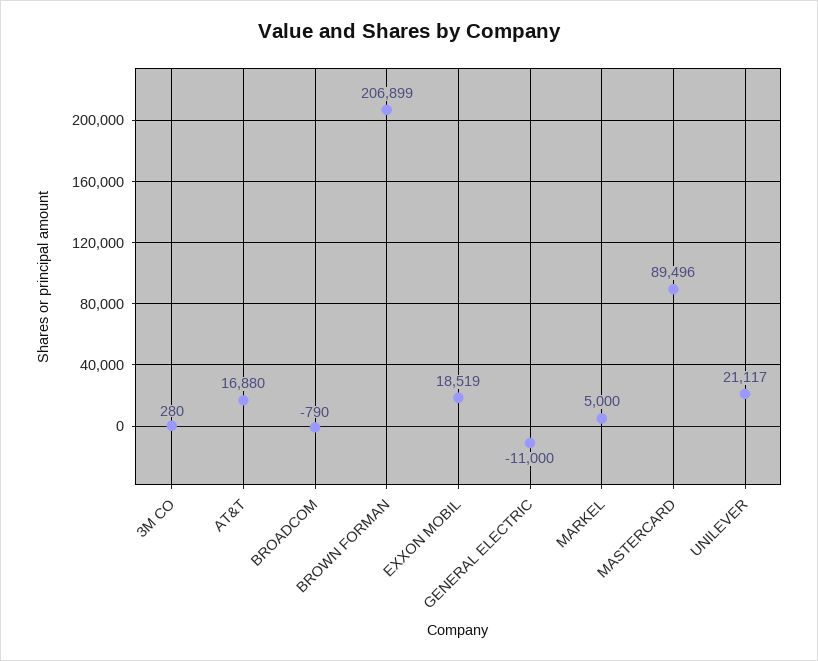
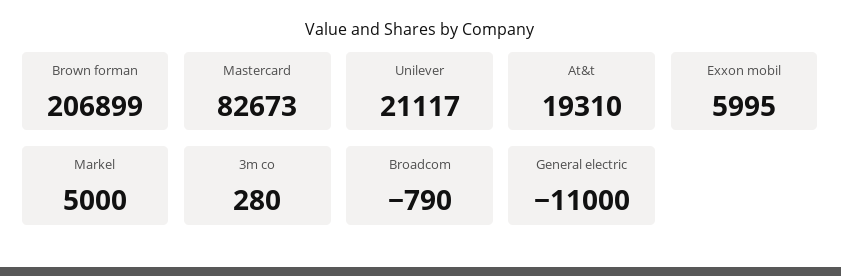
AT&T: 16880 -> 19310
EXXON MOBIL: 18519 -> 5995
MASTERCARD: 89496 -> 82673

